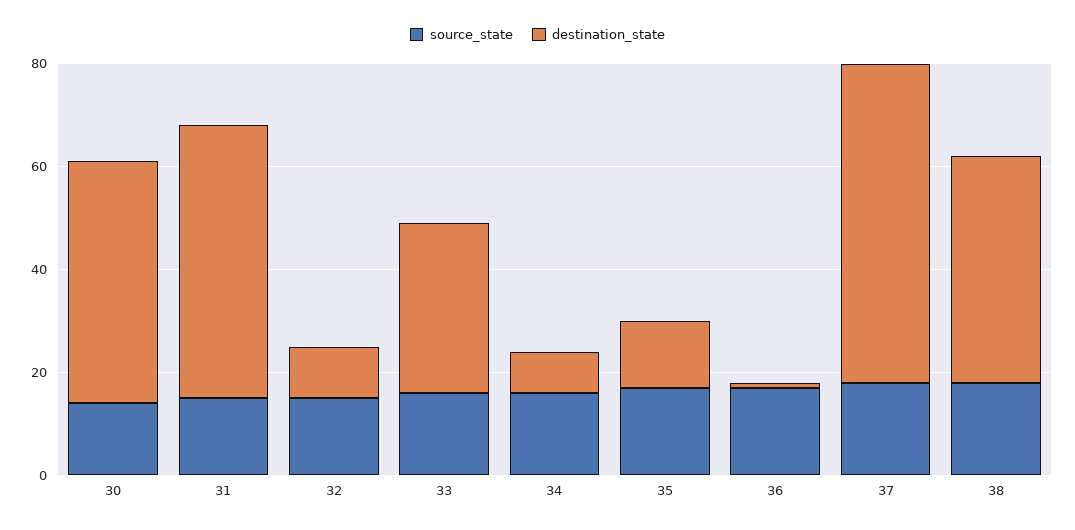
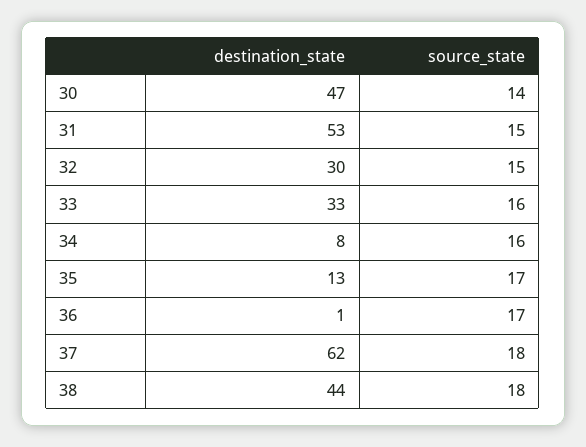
destination_state, 32: 10 -> 30

